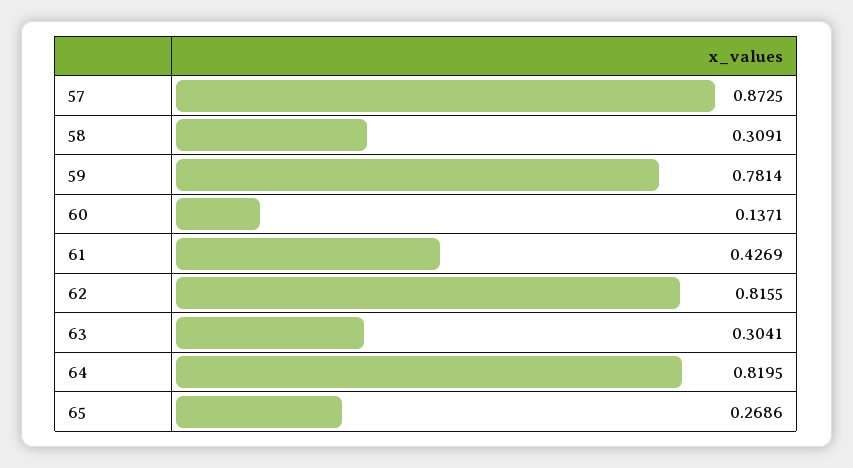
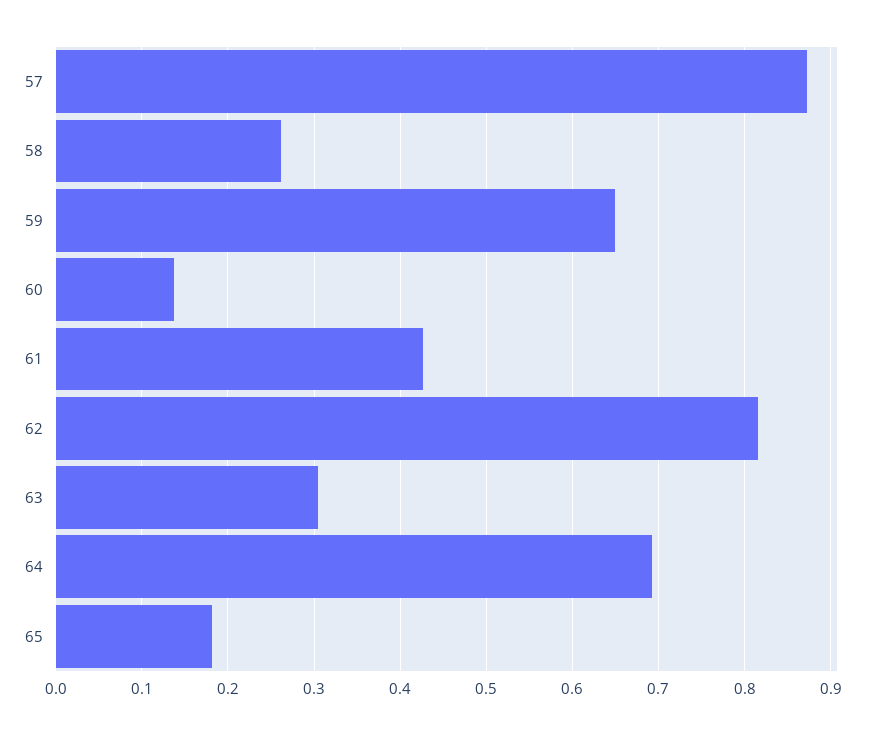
58: 0.3091 -> 0.26
59: 0.7814 -> 0.65
64: 0.8195 -> 0.69
65: 0.2686 -> 0.18

